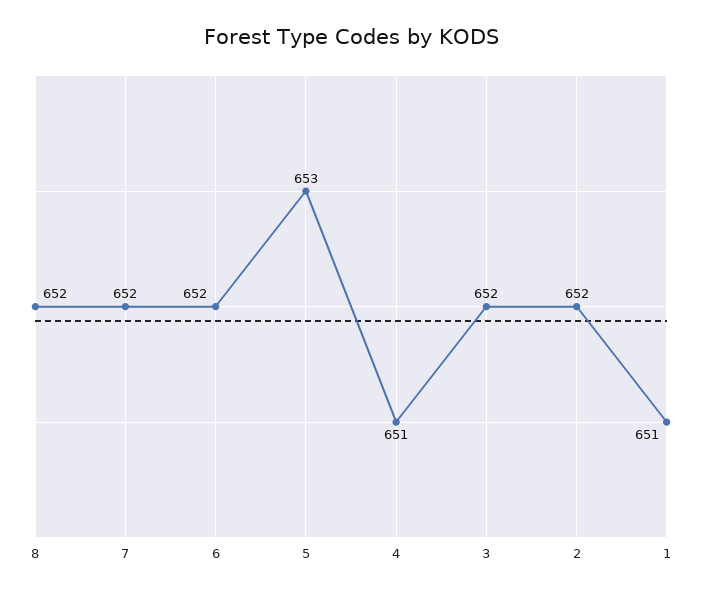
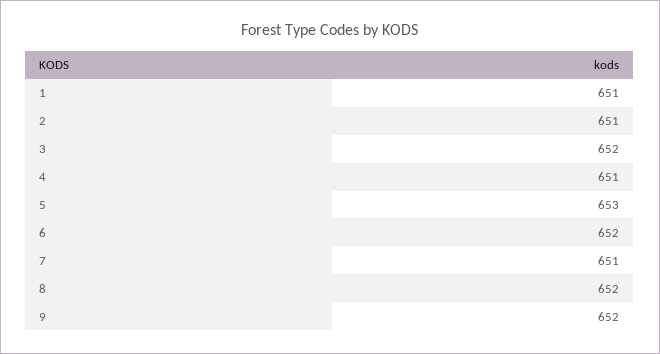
7: 652 -> 651
2: 652 -> 651
9: none -> 652

